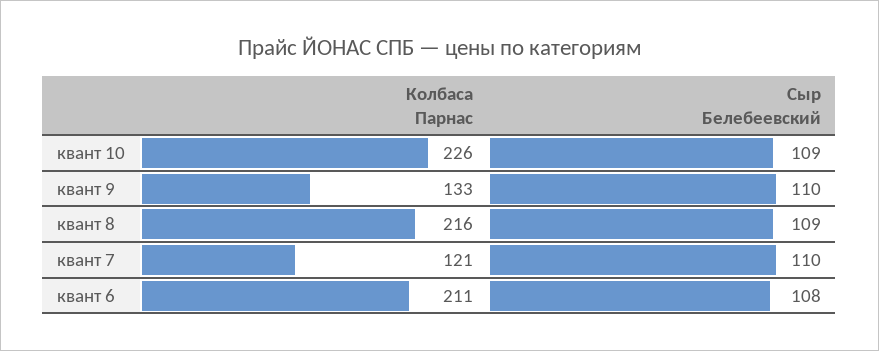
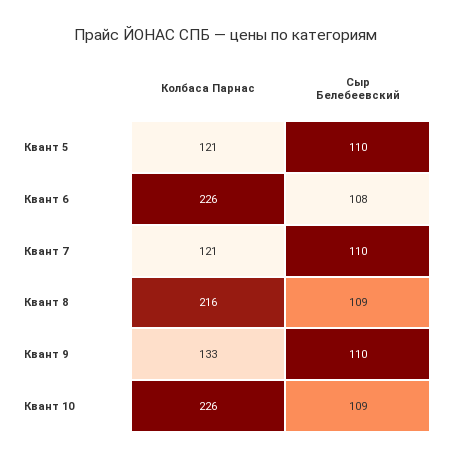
Колбаса Парнас, квант 6: 211 -> 226
Колбаса Парнас, Квант 5: none -> 121
Сыр Белебеевский, Квант 5: none -> 110

